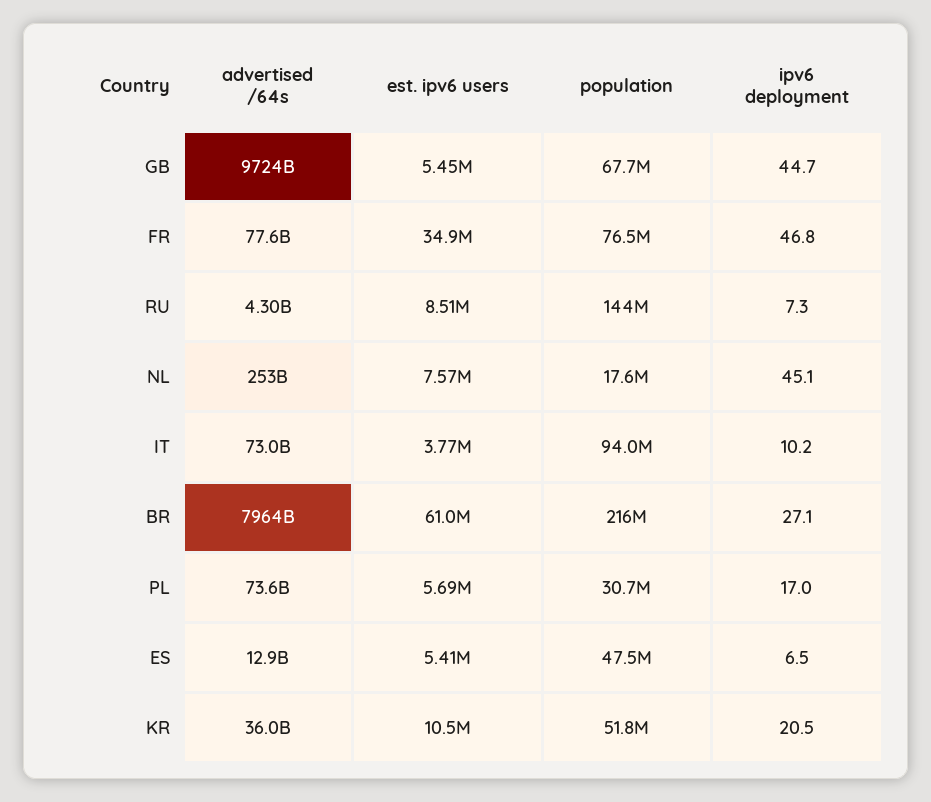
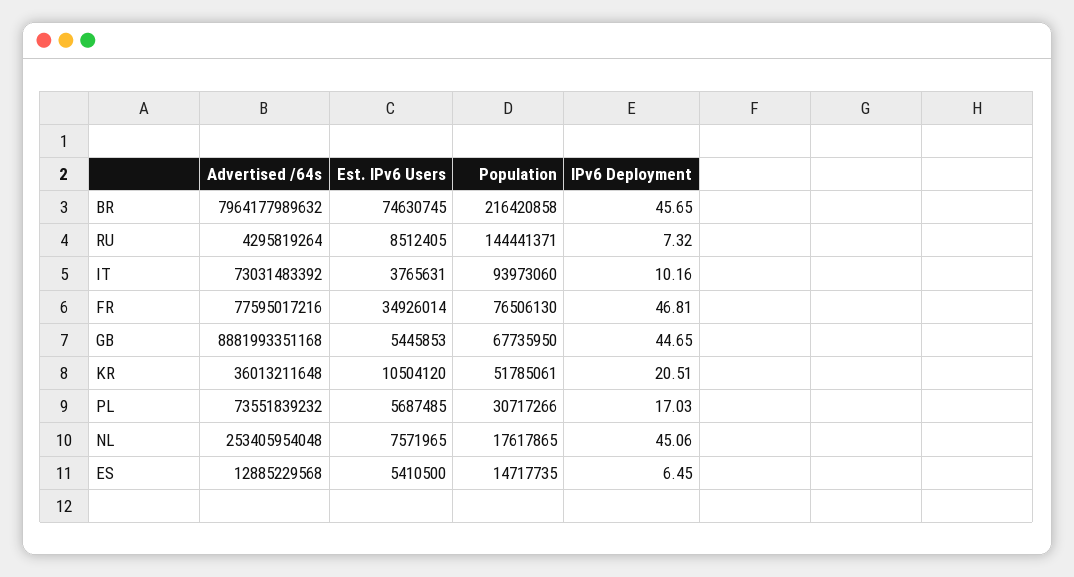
advertised /64s, GB: 9724000000000 -> 8881993351168
est. ipv6 users, BR: 61000000 -> 74630745
ipv6 deployment, BR: 27.1 -> 45.65
population, ES: 47500000 -> 14717735

